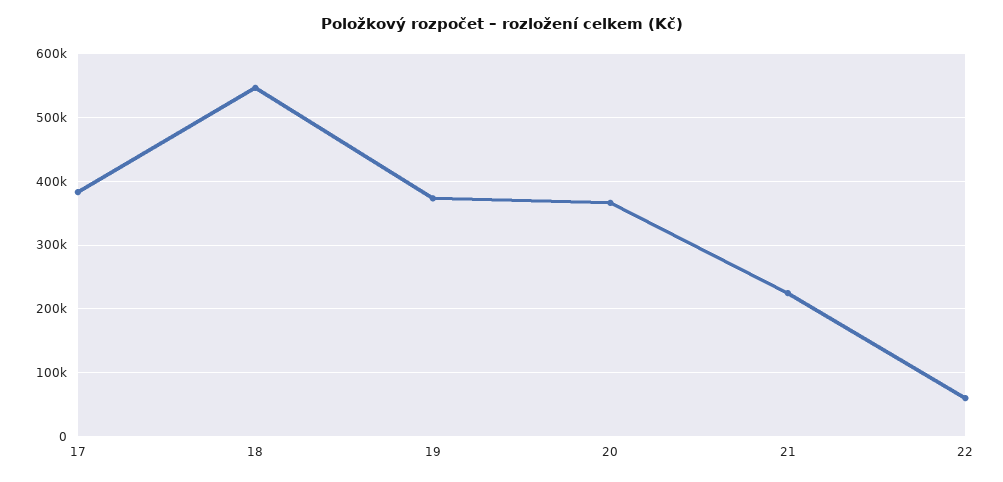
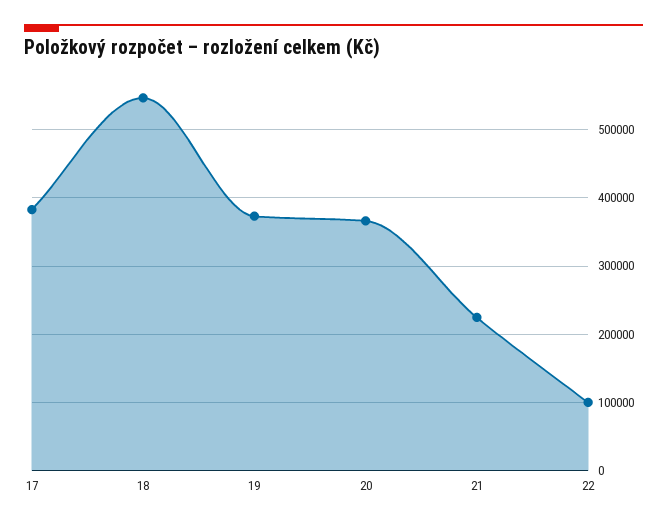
22: 60000 -> 100000

